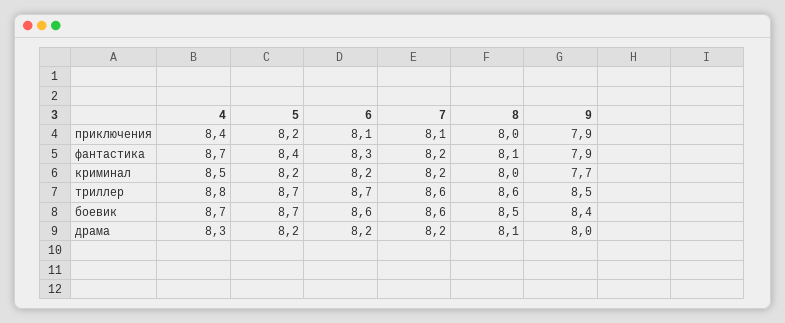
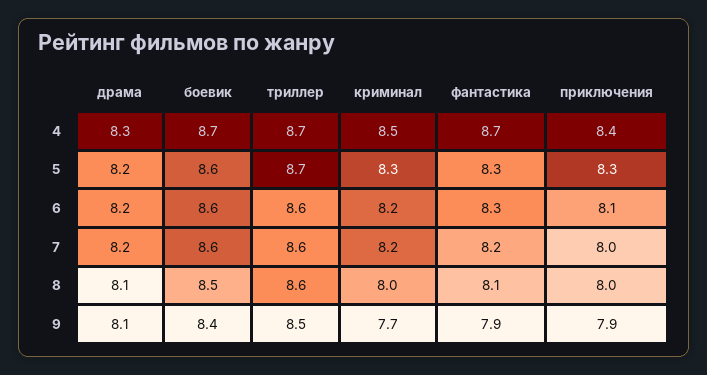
5, приключения: 8.2 -> 8.3
7, приключения: 8.1 -> 8
5, фантастика: 8.4 -> 8.3
5, криминал: 8.2 -> 8.3
4, триллер: 8.8 -> 8.7
6, триллер: 8.7 -> 8.6
5, боевик: 8.7 -> 8.6
9, драма: 8 -> 8.1

